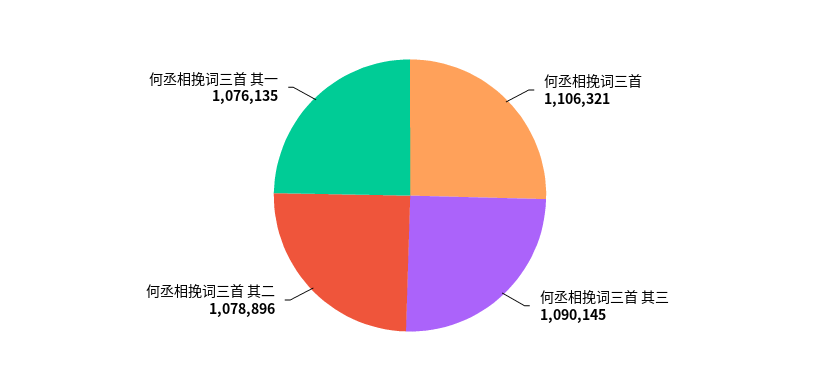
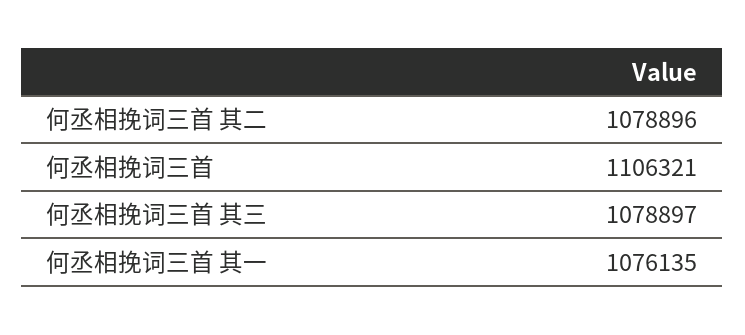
何丞相挽词三首 其三: 1090145 -> 1078897

